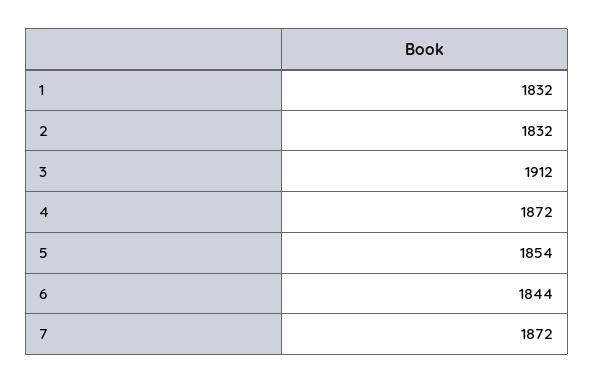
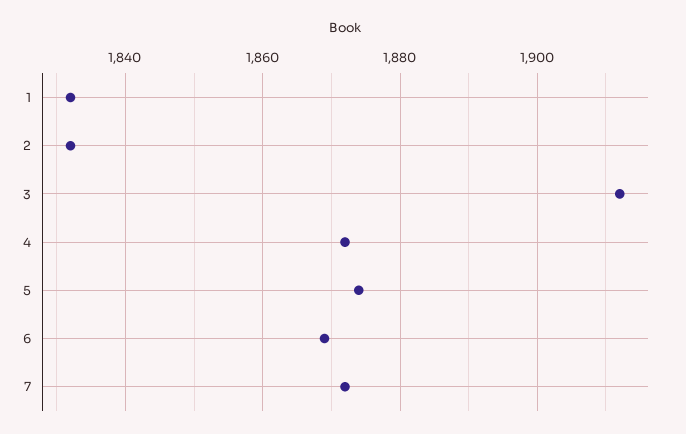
5: 1854 -> 1875
6: 1844 -> 1870

